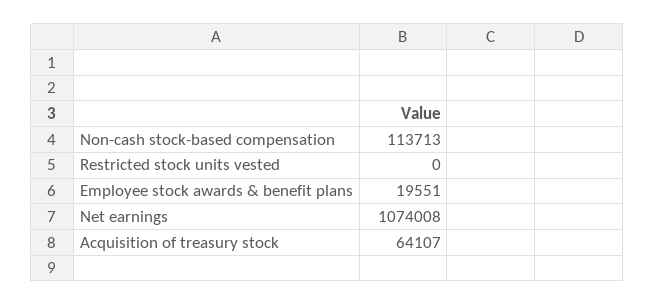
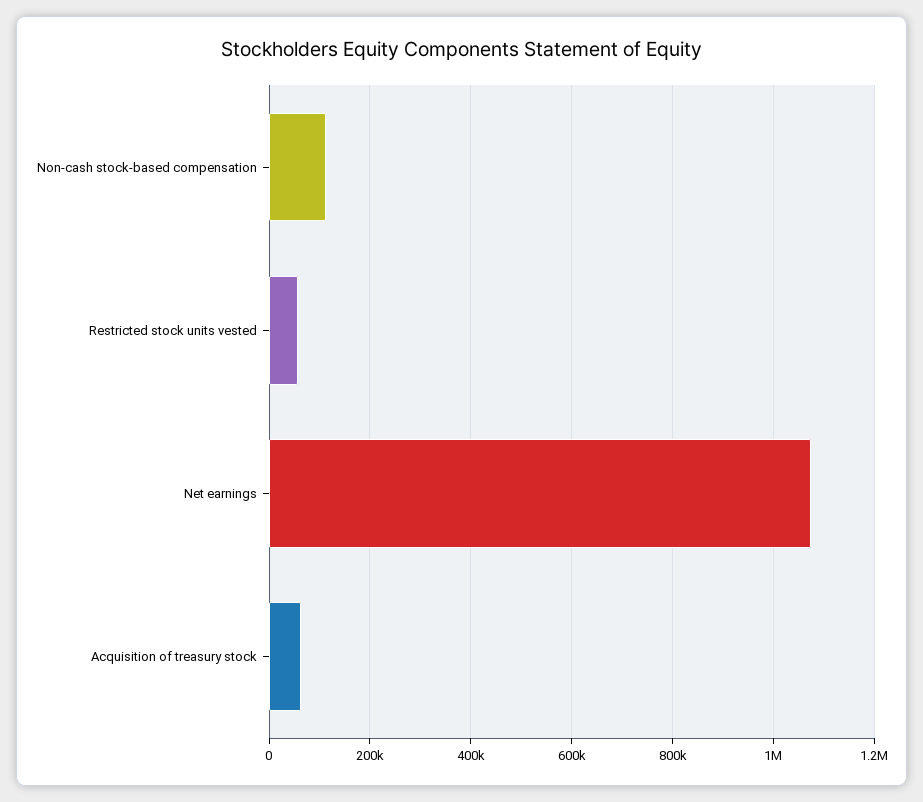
Restricted stock units vested: 0 -> 60000
Employee stock awards & benefit plans: 19551 -> none

